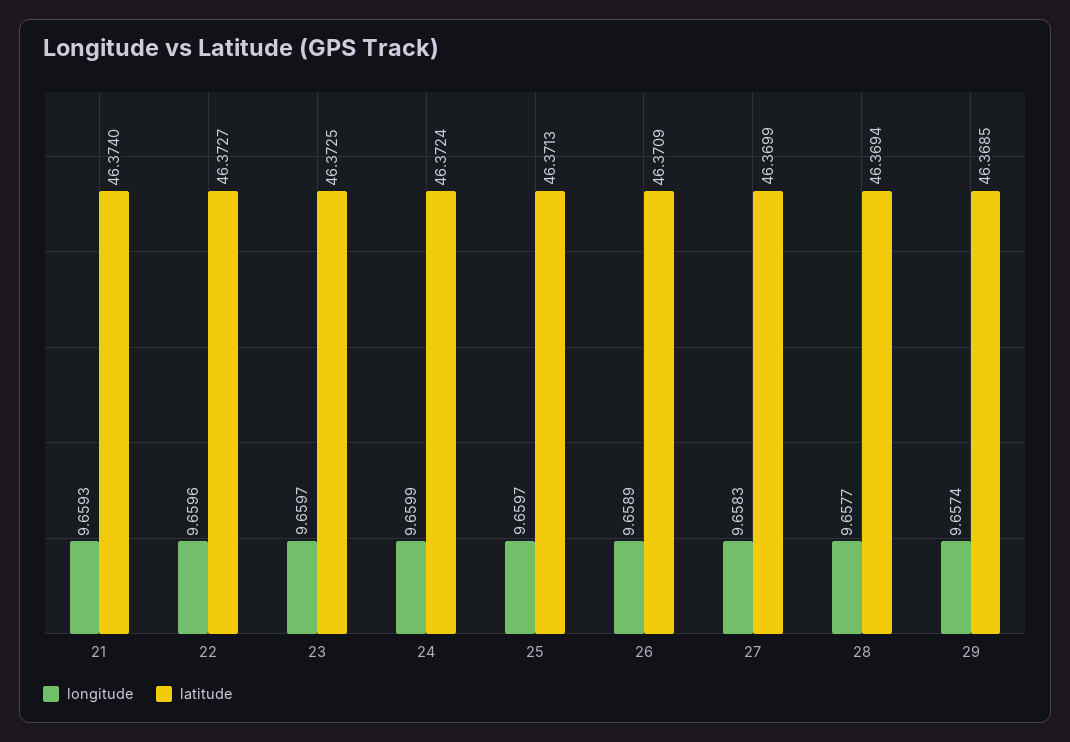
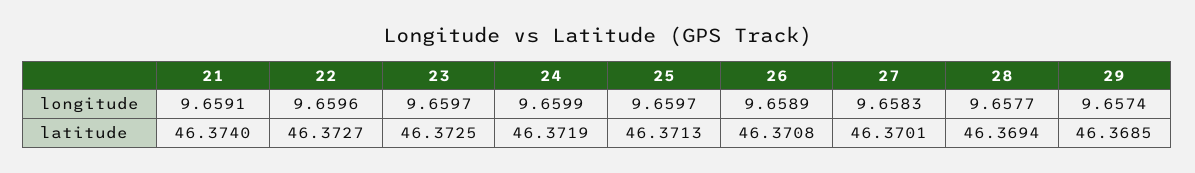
longitude, 21: 9.6593 -> 9.6591
latitude, 24: 46.3724 -> 46.3719
latitude, 26: 46.3709 -> 46.3708
latitude, 27: 46.3699 -> 46.3701

